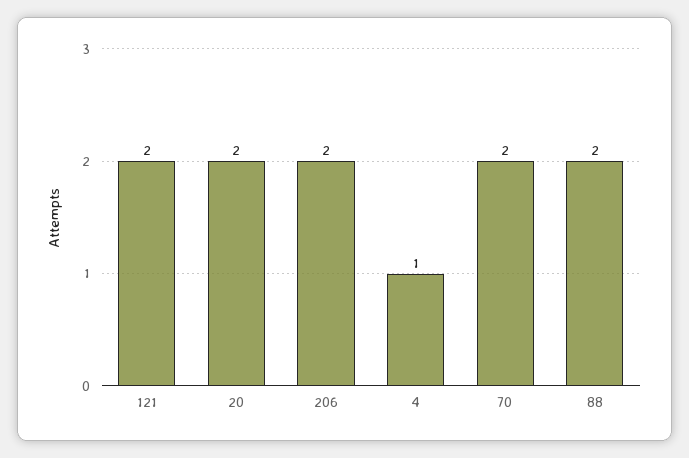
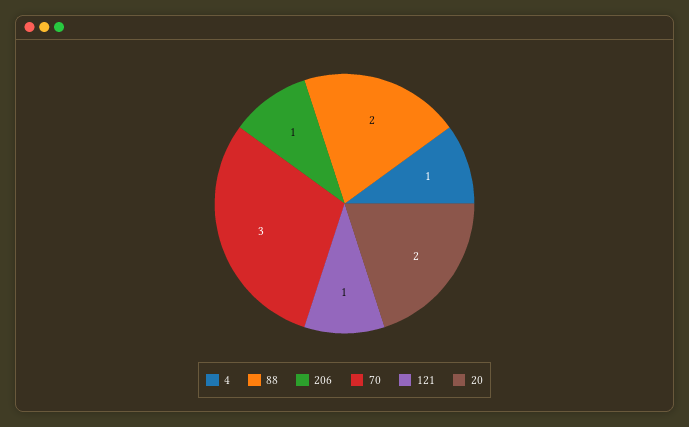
121: 2 -> 1
206: 2 -> 1
70: 2 -> 3

